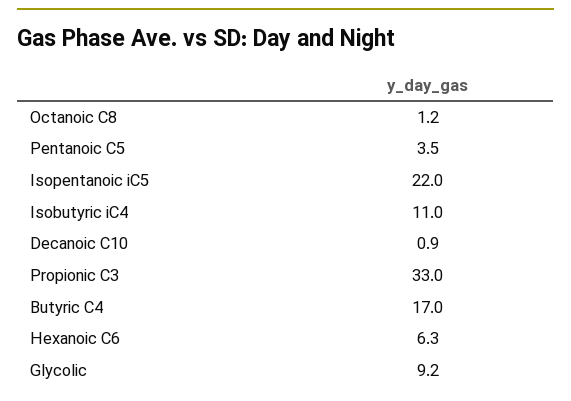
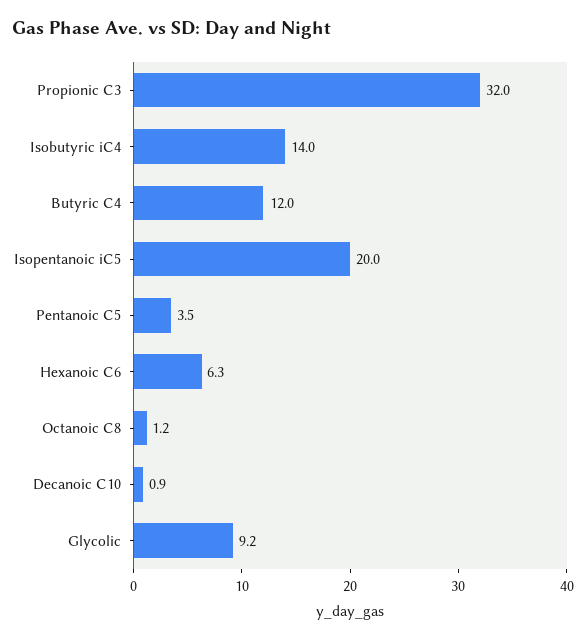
Isopentanoic iC5: 22 -> 20
Isobutyric iC4: 11 -> 14
Propionic C3: 33 -> 32
Butyric C4: 17 -> 12

